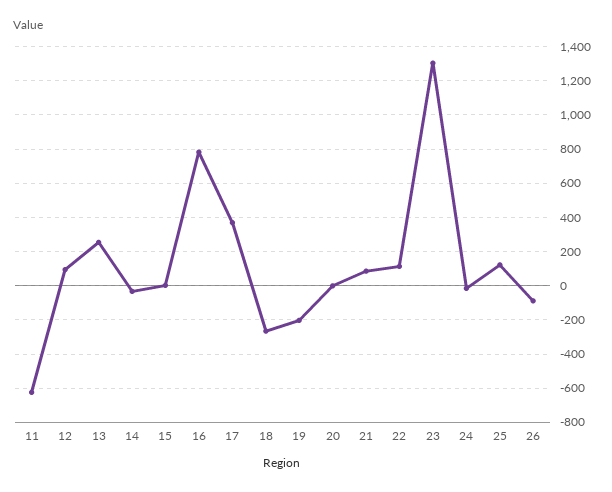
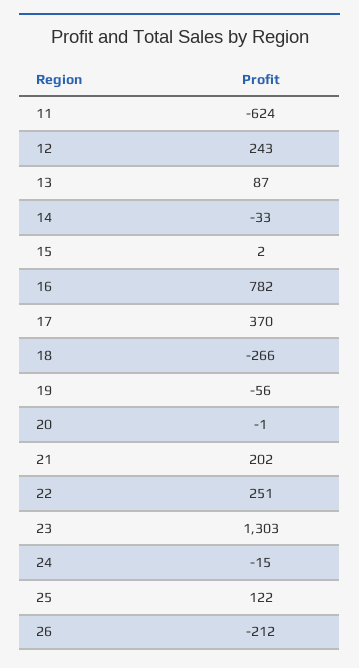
12: 100 -> 243
13: 250 -> 87
19: -200 -> -56
21: 100 -> 202
22: 100 -> 251
26: -100 -> -212

